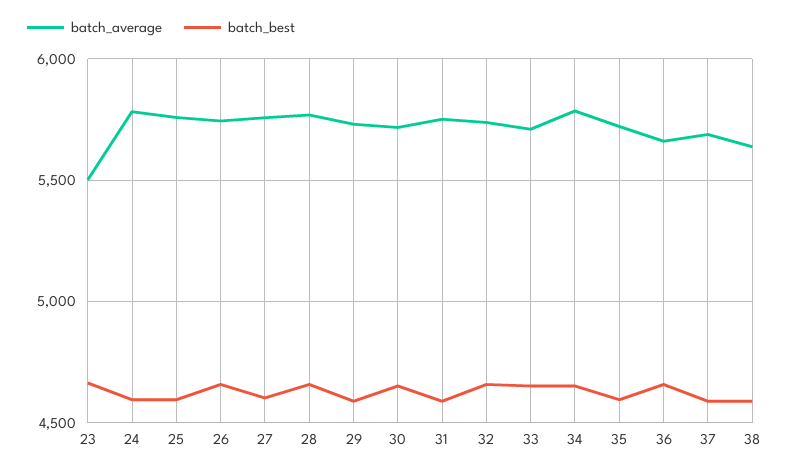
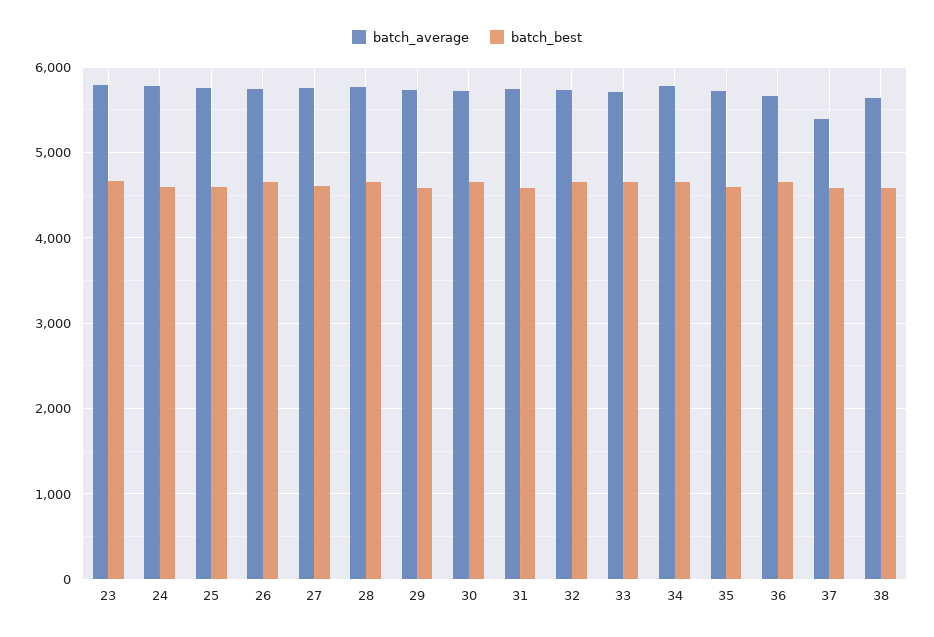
batch_average, 23: 5500 -> 5800
batch_average, 37: 5700 -> 5400

